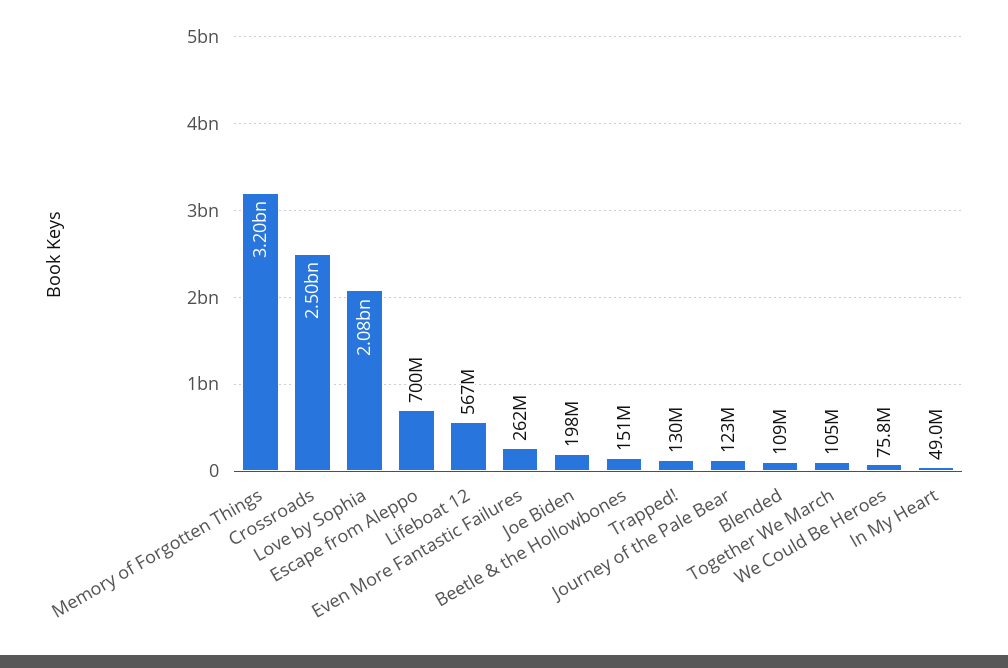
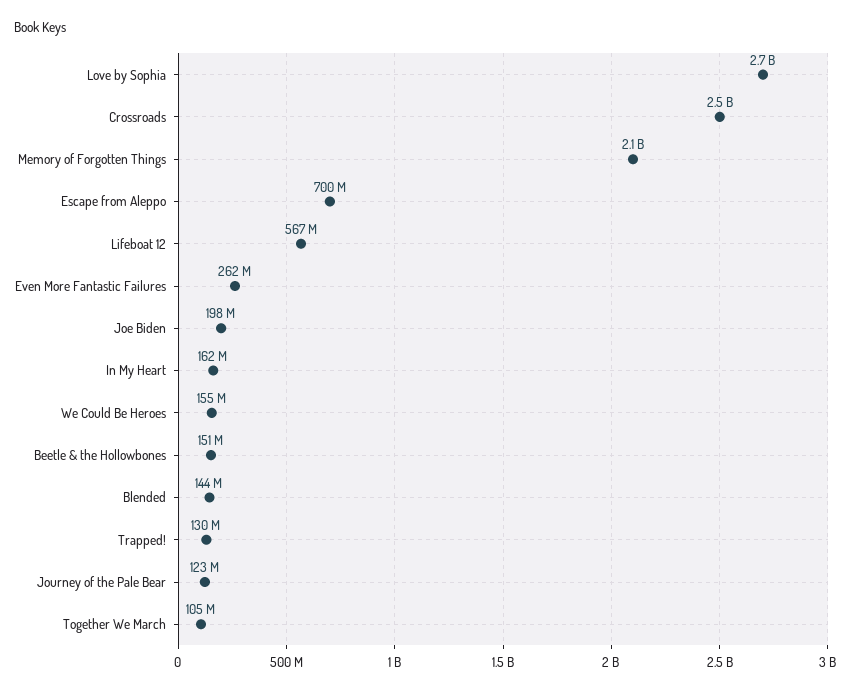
Memory of Forgotten Things: 3200000000 -> 2100000000
Love by Sophia: 2080000000 -> 2700000000
Blended: 109000000 -> 144000000
We Could Be Heroes: 75800000 -> 155000000
In My Heart: 49000000 -> 162000000

